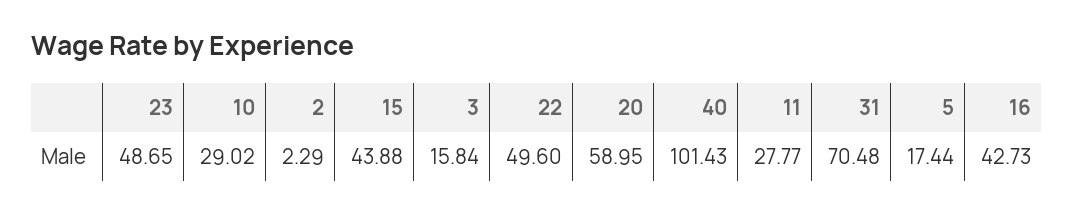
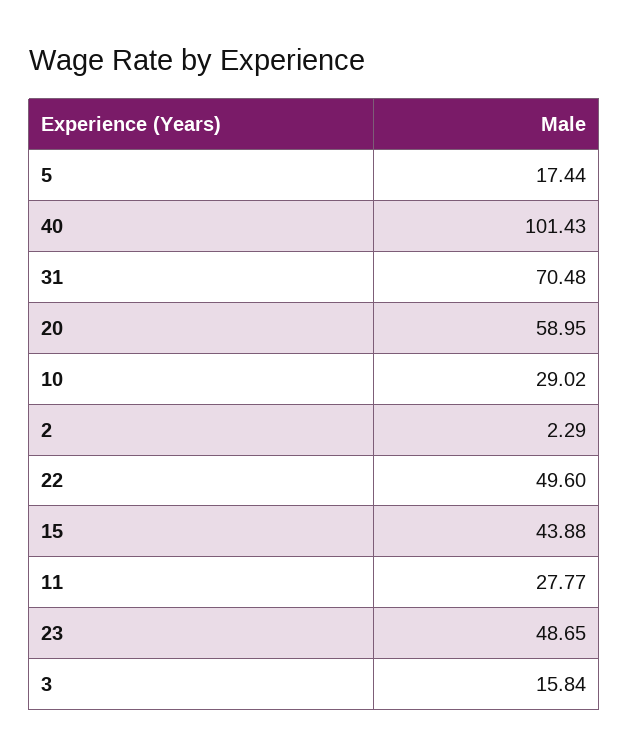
16: 42.73 -> none

